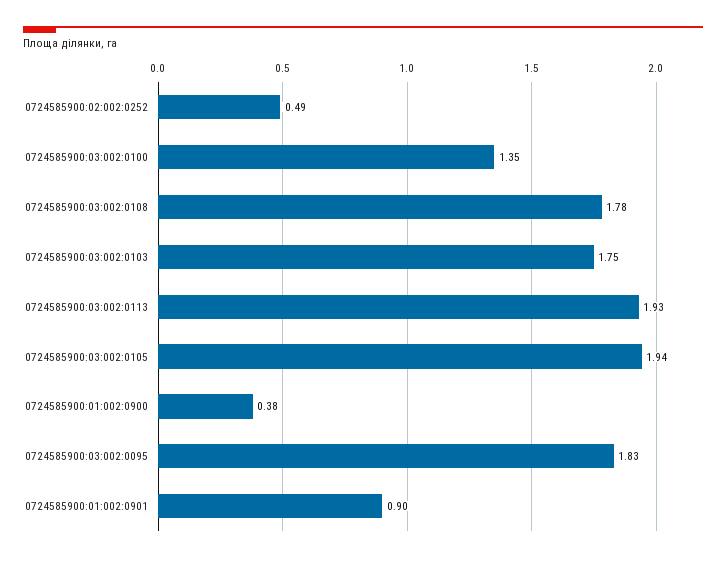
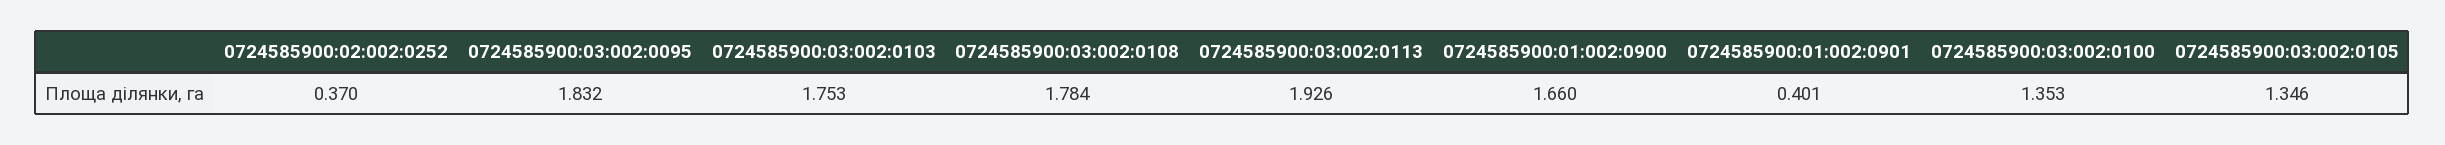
0724585900:02:002:0252: 0.49 -> 0.37
0724585900:03:002:0105: 1.94 -> 1.346
0724585900:01:002:0900: 0.38 -> 1.66
0724585900:01:002:0901: 0.9 -> 0.401

